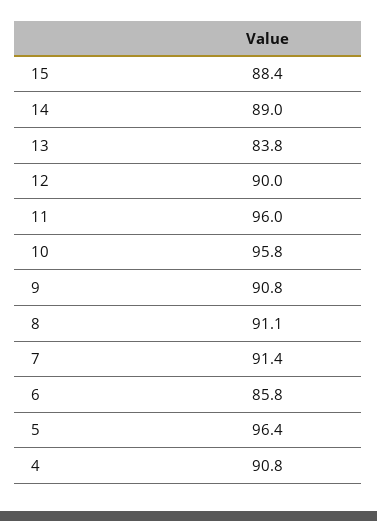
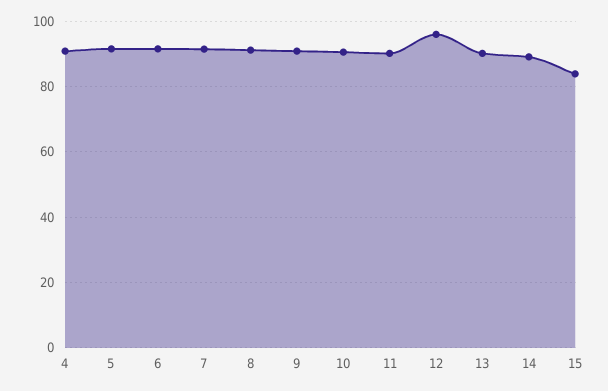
15: 88.4 -> 84
13: 83.8 -> 90
12: 90 -> 96
11: 96 -> 90
10: 95.8 -> 90
6: 85.8 -> 92
5: 96.4 -> 92

